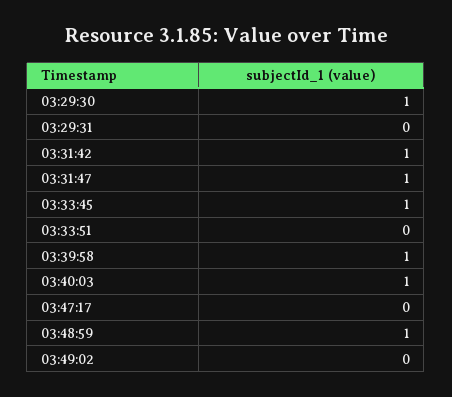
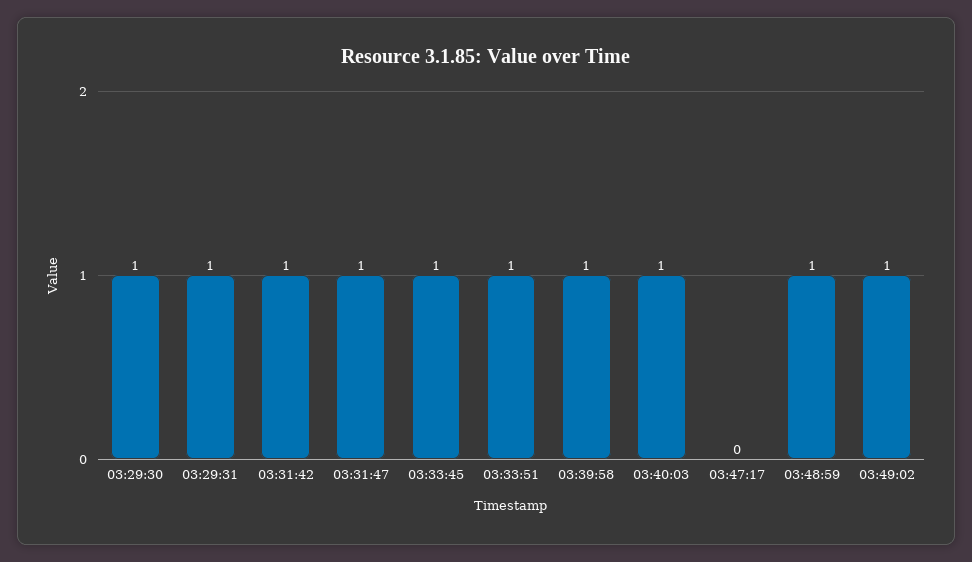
03:29:31: 0 -> 1
03:33:51: 0 -> 1
03:49:02: 0 -> 1

